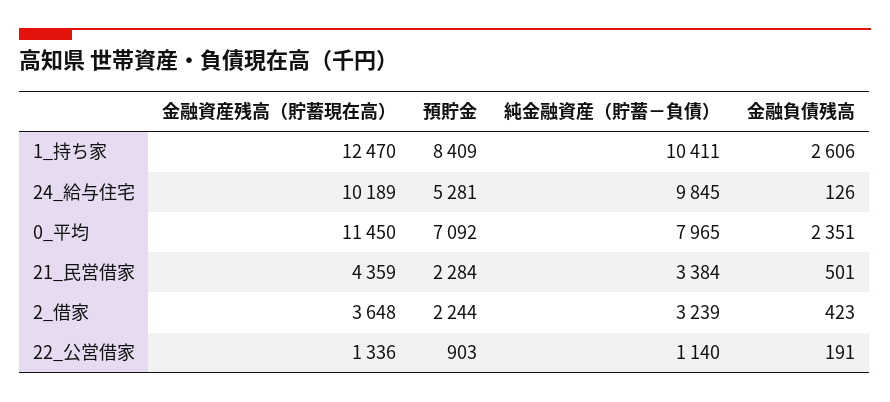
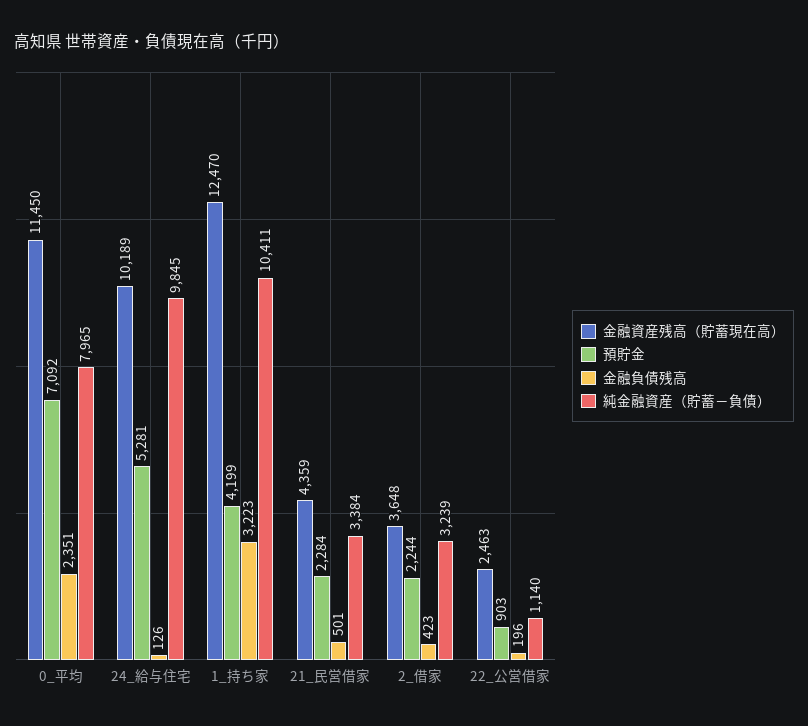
預貯金, 1_持ち家: 8409 -> 4199
金融負債残高, 1_持ち家: 2606 -> 3223
金融資産残高（貯蓄現在高）, 22_公営借家: 1336 -> 2463
金融負債残高, 22_公営借家: 191 -> 196

